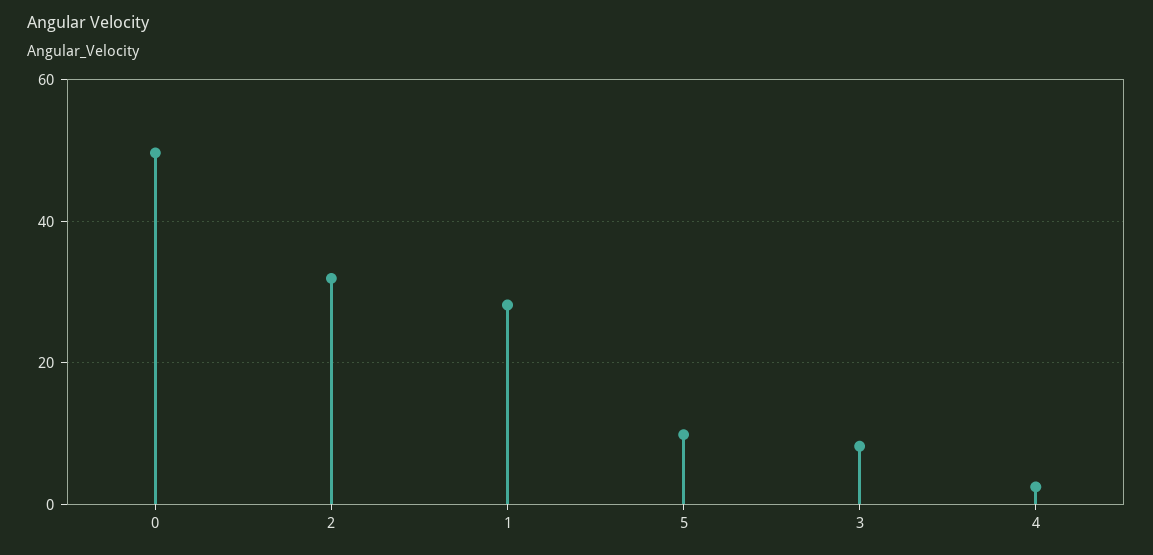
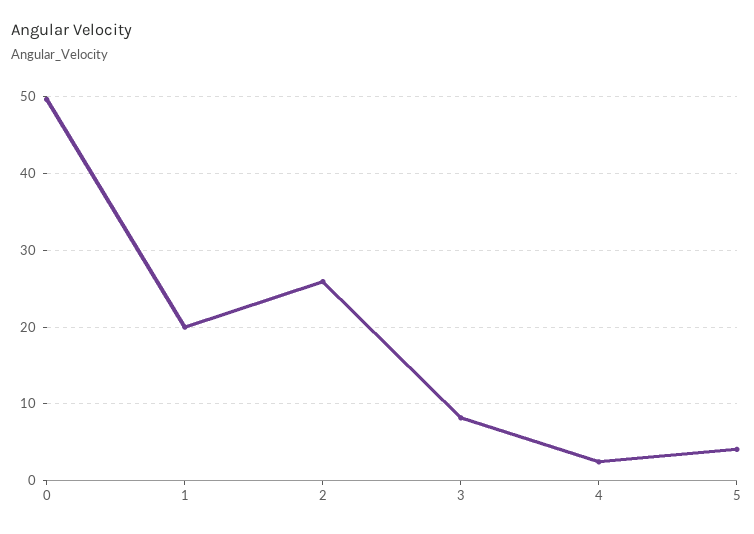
2: 32 -> 26
1: 28 -> 20
5: 10 -> 4

